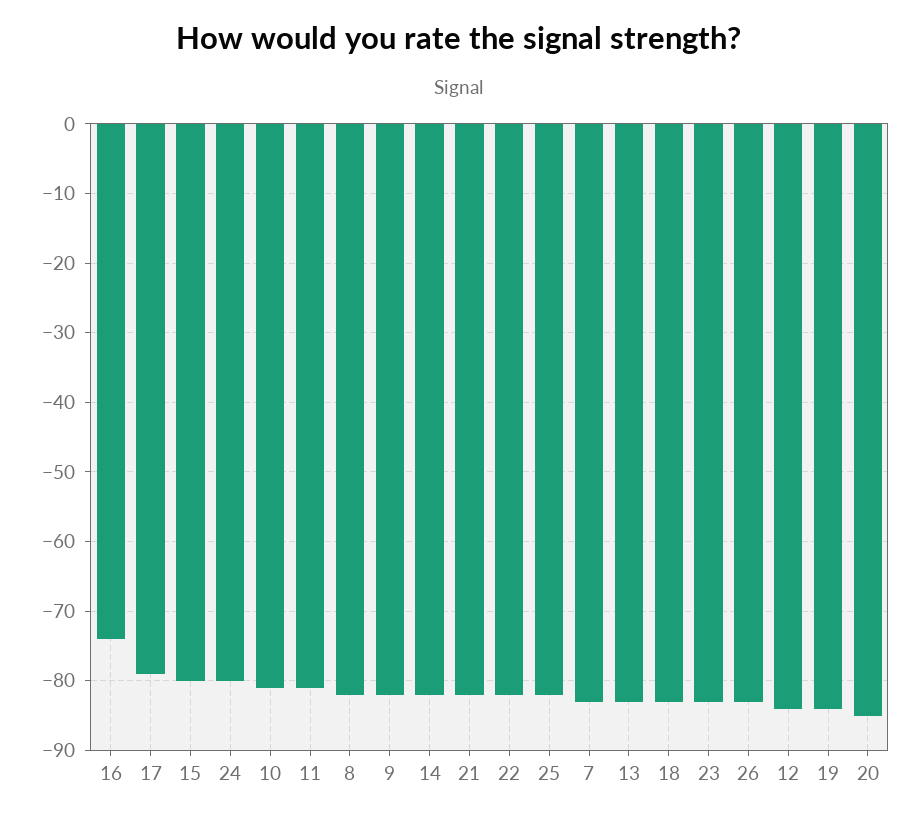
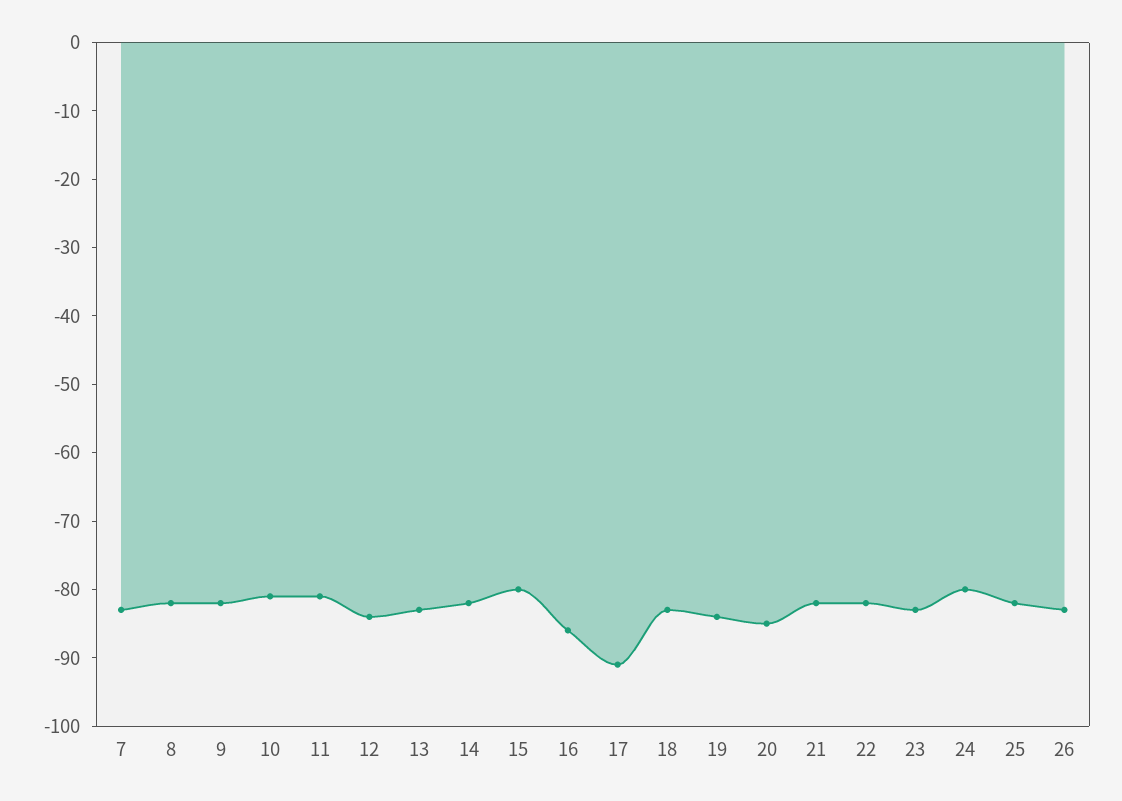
16: -74 -> -85
17: -79 -> -90

